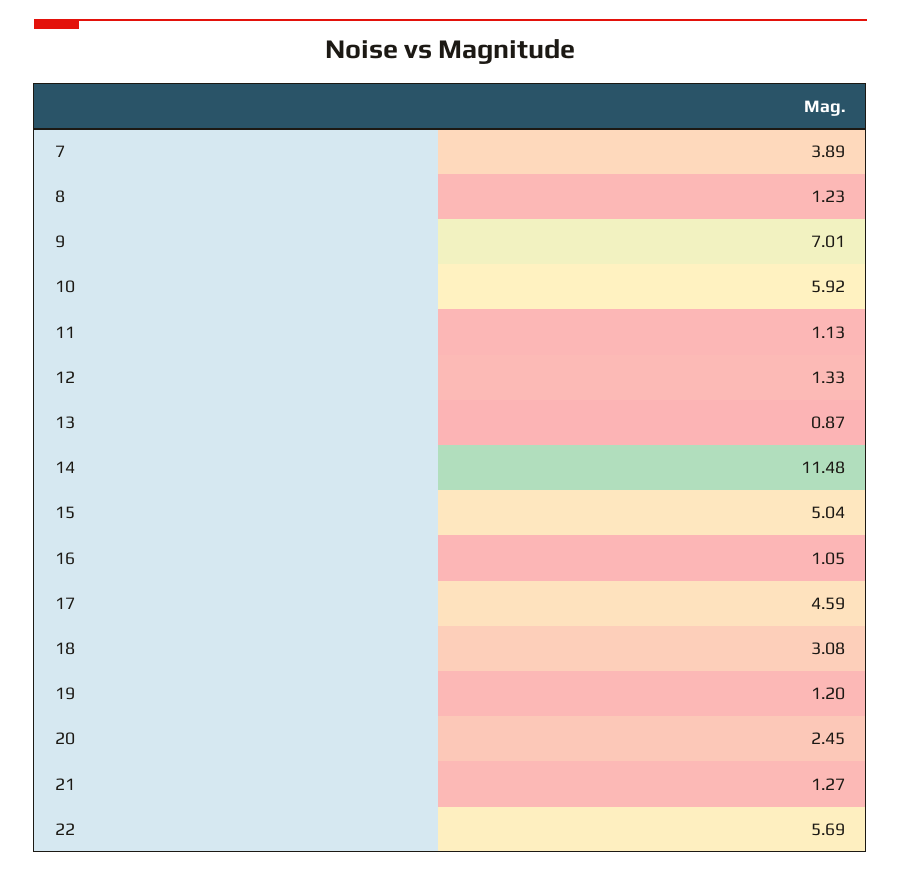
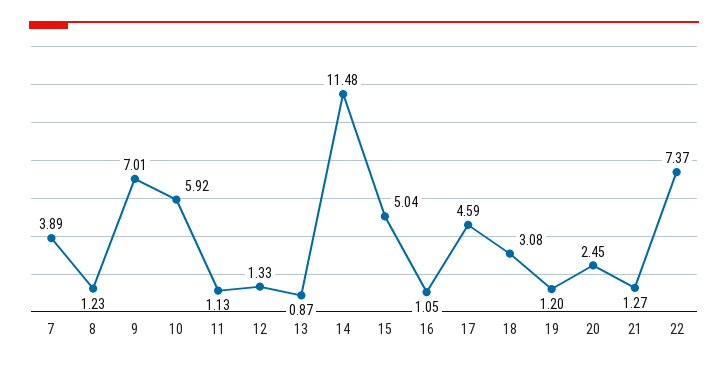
22: 5.69 -> 7.37

